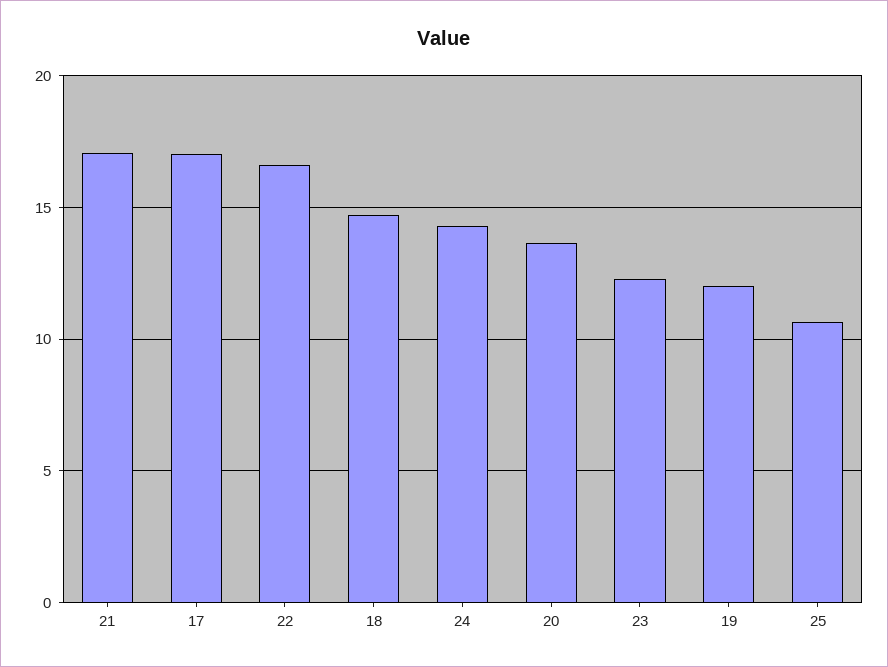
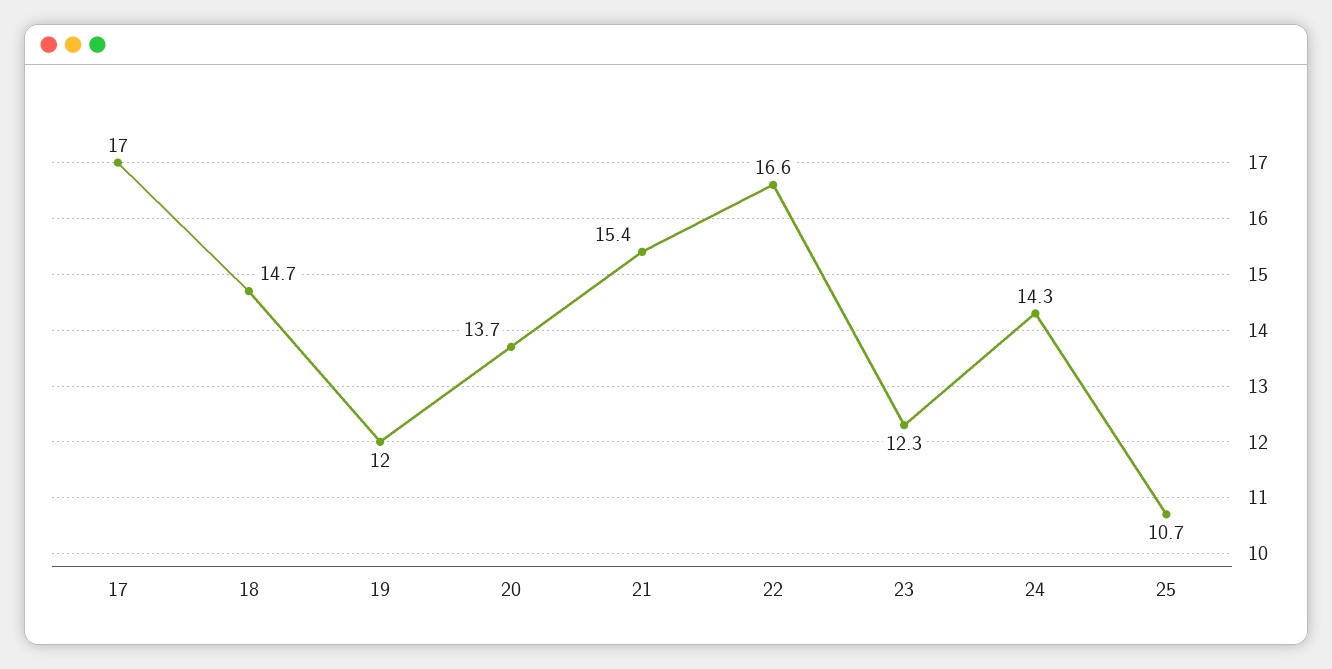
21: 17 -> 15.4

